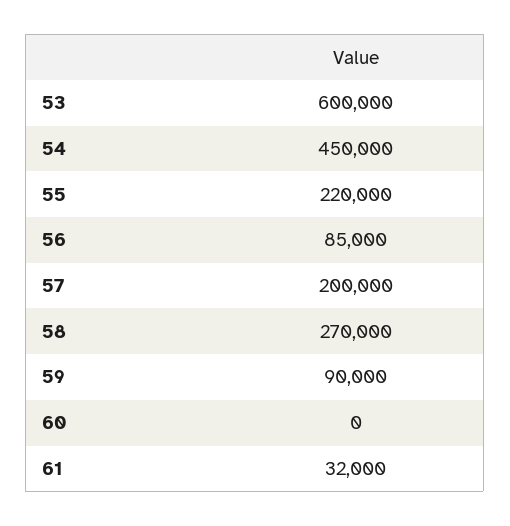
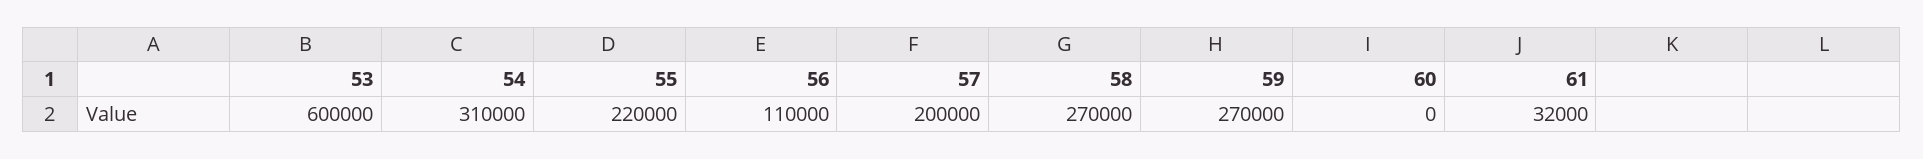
54: 450000 -> 310000
56: 85000 -> 110000
59: 90000 -> 270000

